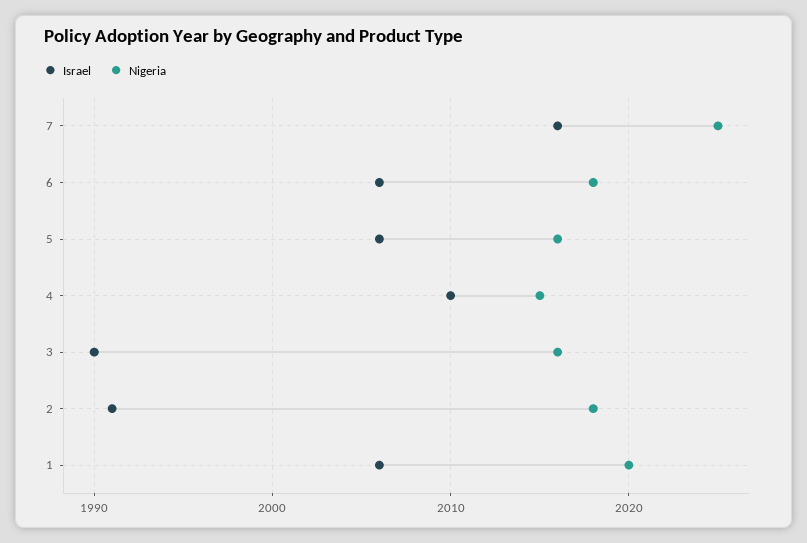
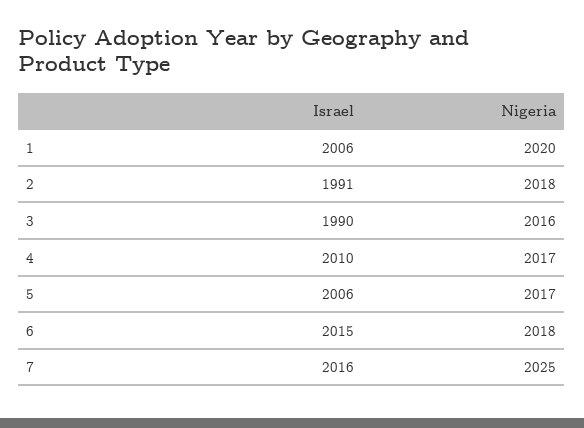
Israel, 6: 2006 -> 2015
Nigeria, 5: 2016 -> 2017
Nigeria, 4: 2015 -> 2017

